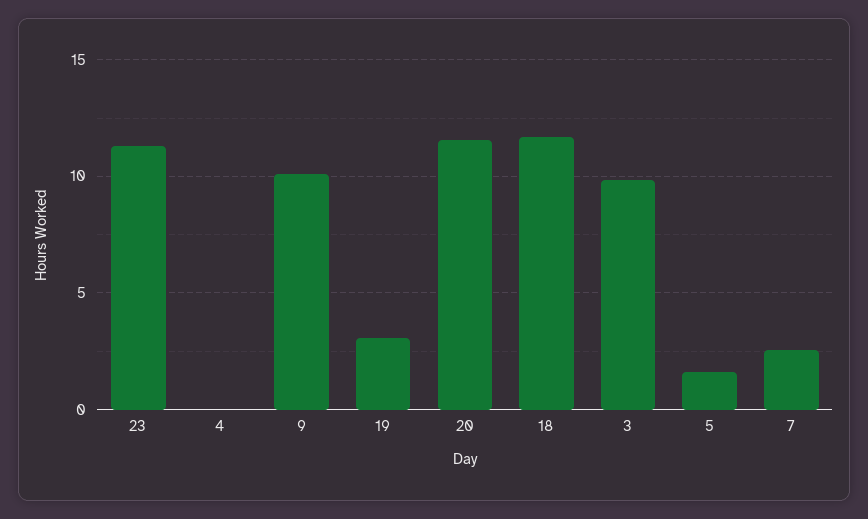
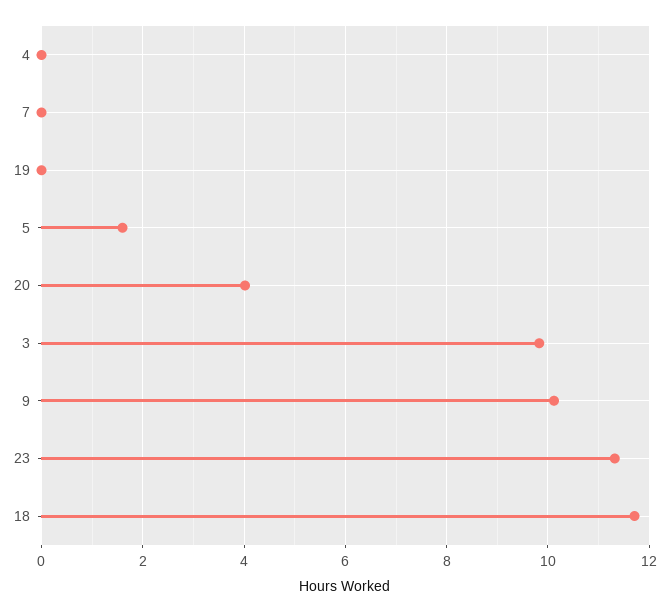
19: 3 -> 0
20: 11.5 -> 4
7: 2.5 -> 0

